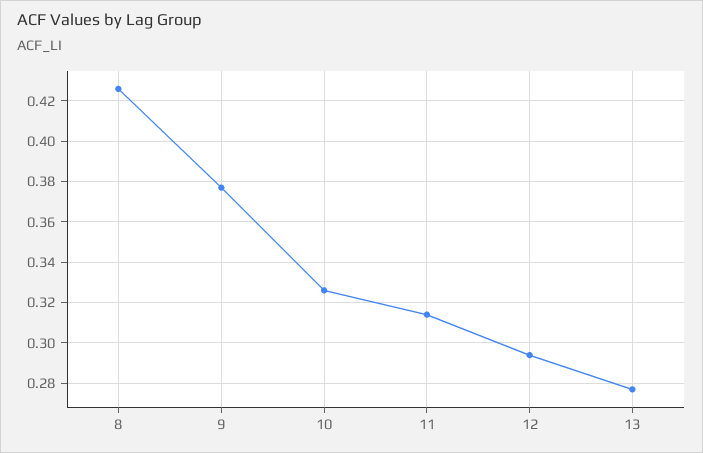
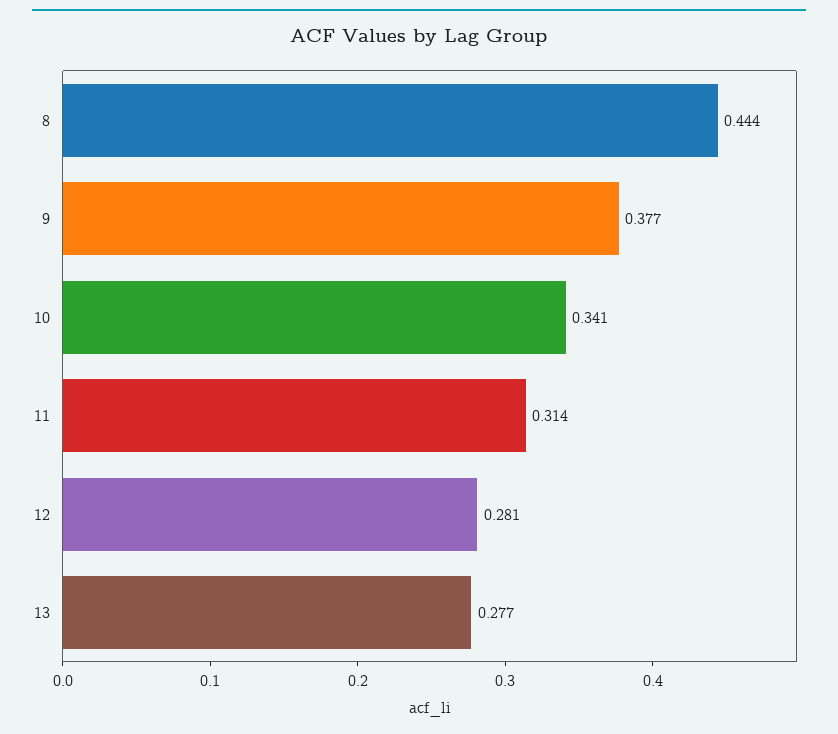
8: 0.425 -> 0.444
10: 0.325 -> 0.341
12: 0.295 -> 0.281

